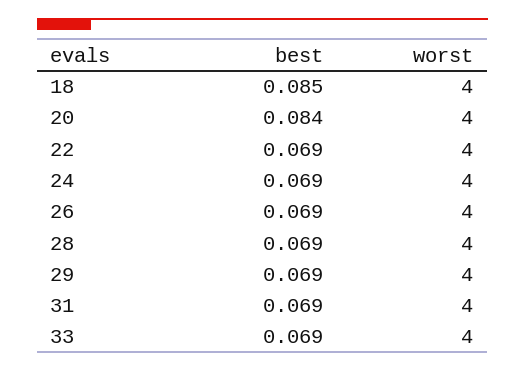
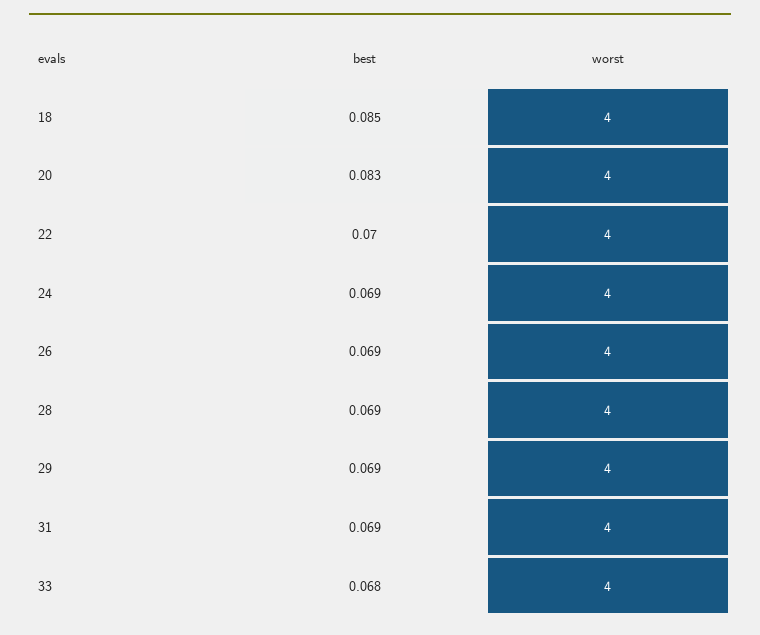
best, 20: 0.084 -> 0.083
best, 22: 0.069 -> 0.07
best, 33: 0.069 -> 0.068

